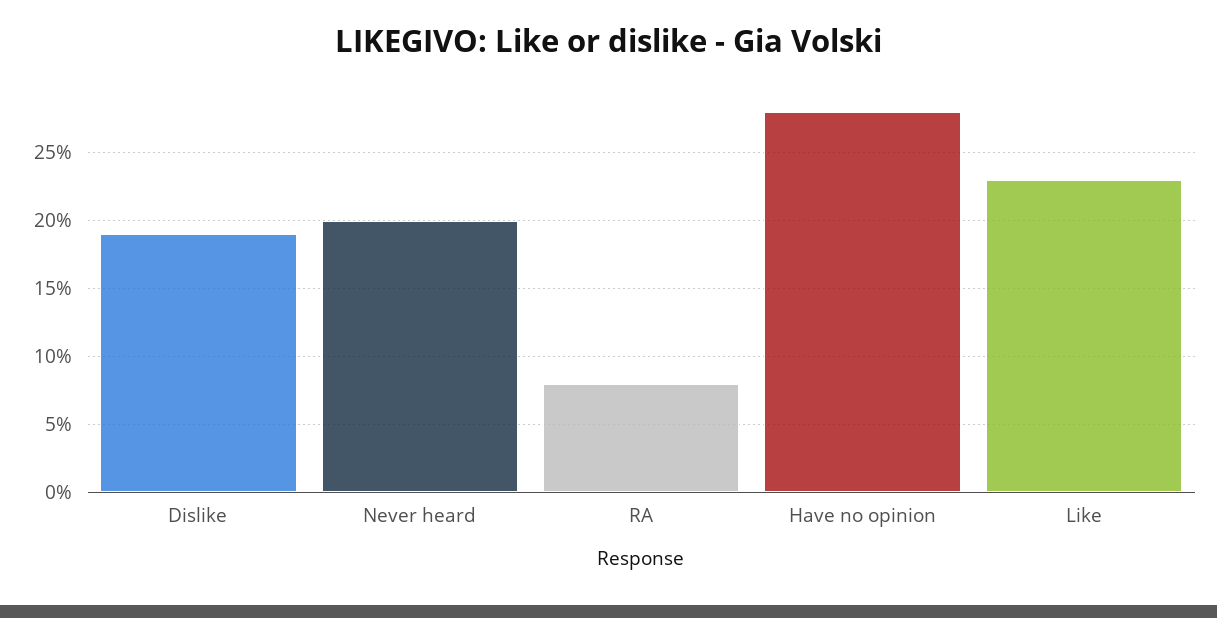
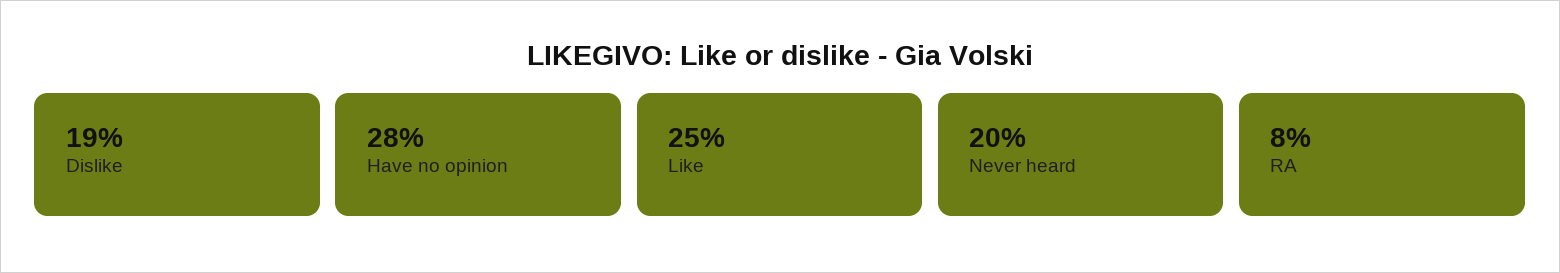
Like: 23 -> 25

